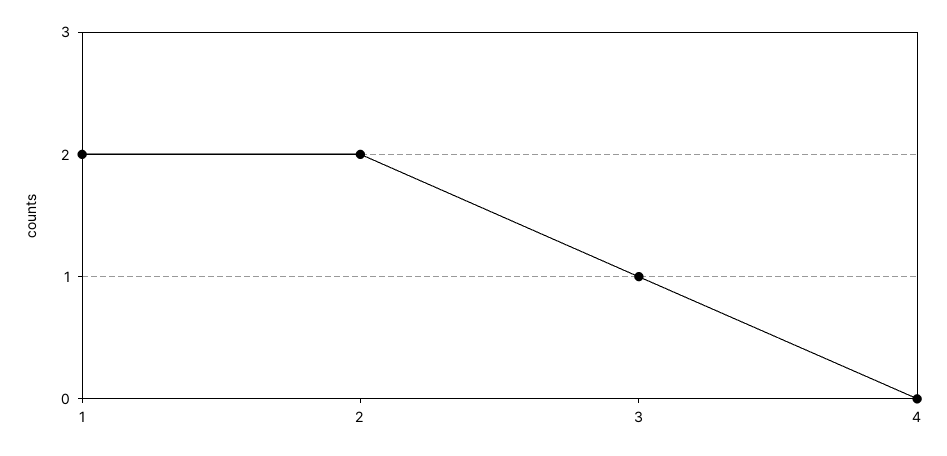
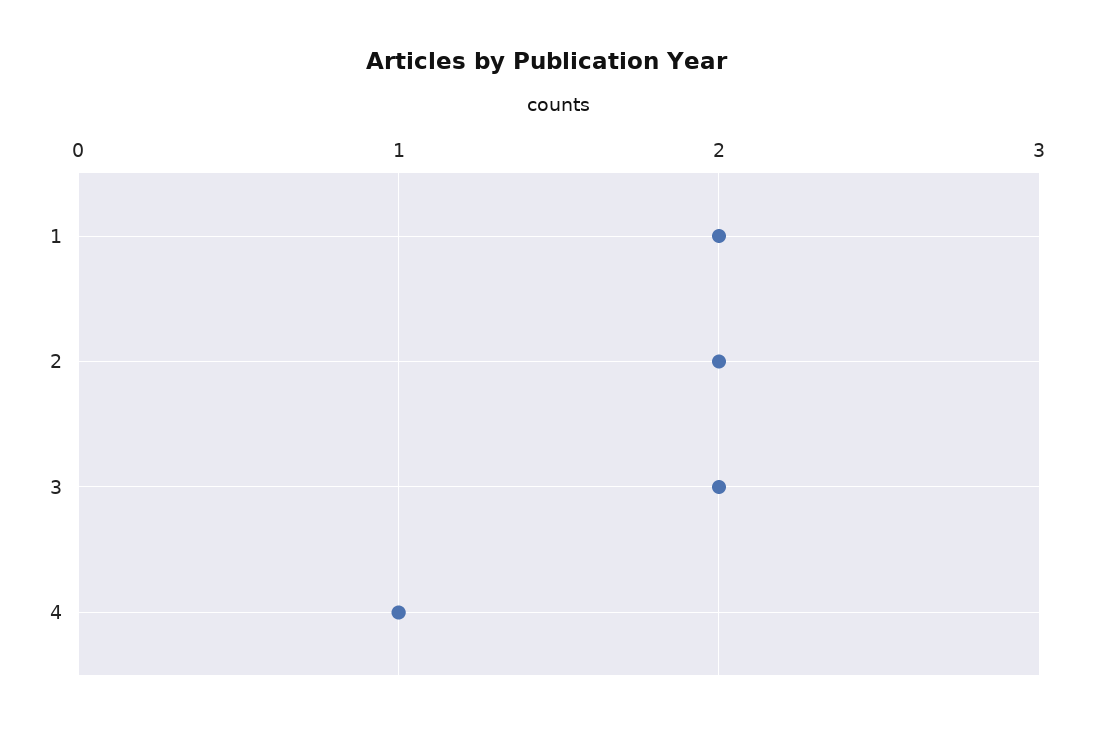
3: 1 -> 2
4: 0 -> 1

